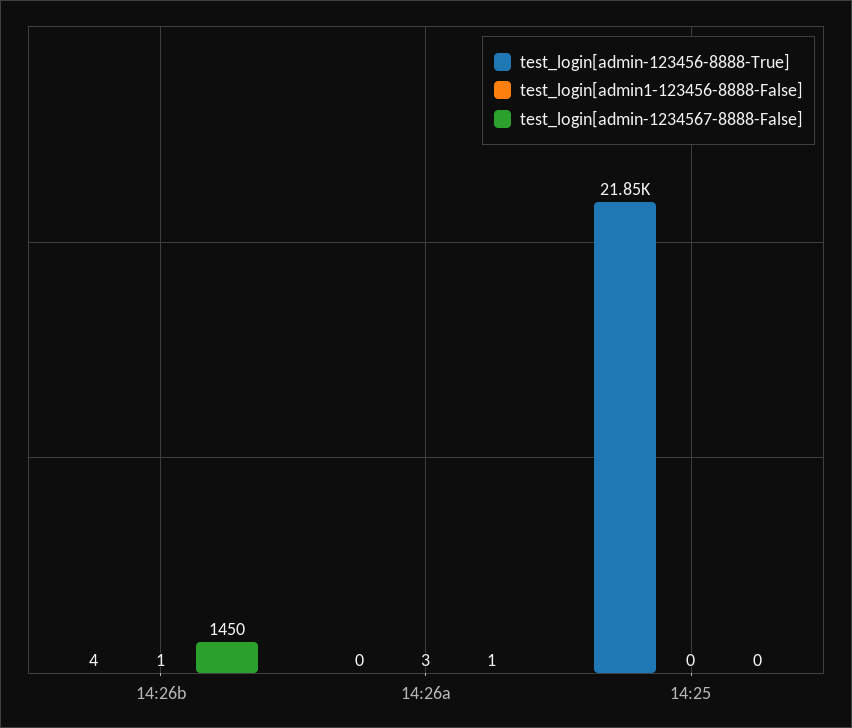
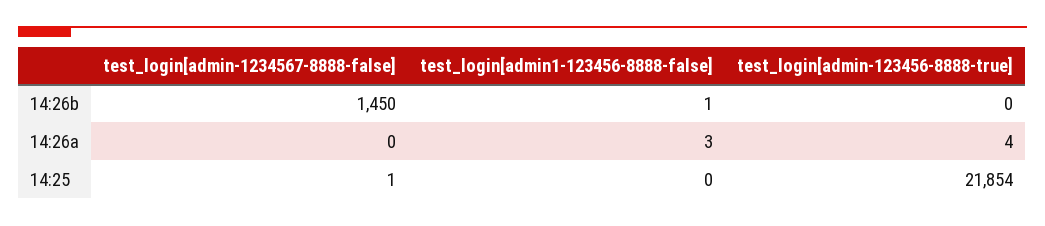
test_login[admin-123456-8888-True], 14:26b: 4 -> 0
test_login[admin-123456-8888-True], 14:26a: 0 -> 4
test_login[admin-1234567-8888-False], 14:26a: 1 -> 0
test_login[admin-1234567-8888-False], 14:25: 0 -> 1

